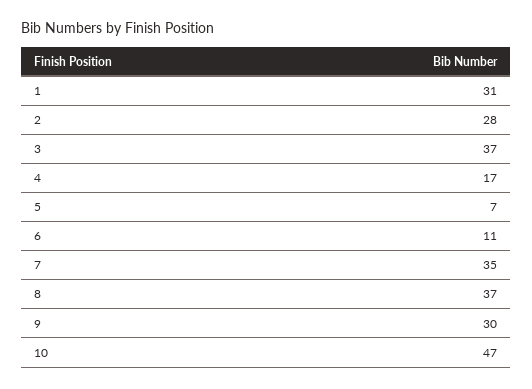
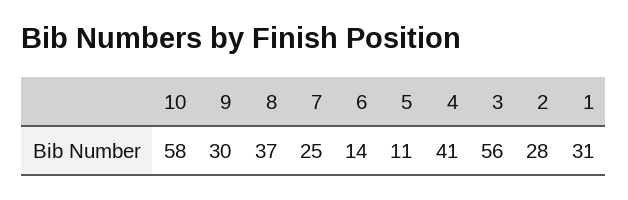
3: 37 -> 56
4: 17 -> 41
5: 7 -> 11
6: 11 -> 14
7: 35 -> 25
10: 47 -> 58

